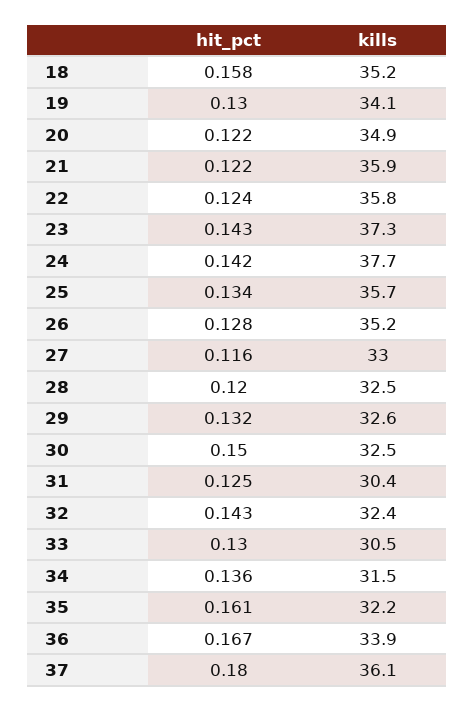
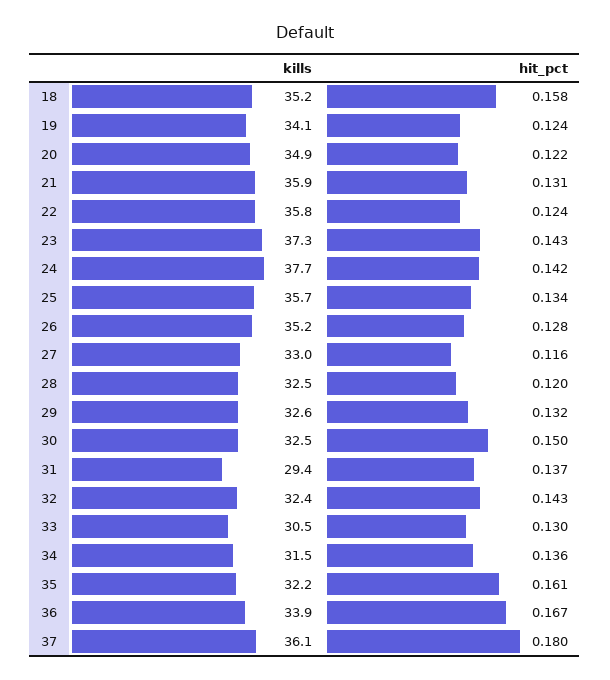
hit_pct, 19: 0.13 -> 0.124
hit_pct, 21: 0.122 -> 0.131
hit_pct, 31: 0.125 -> 0.137
kills, 31: 30.4 -> 29.4

